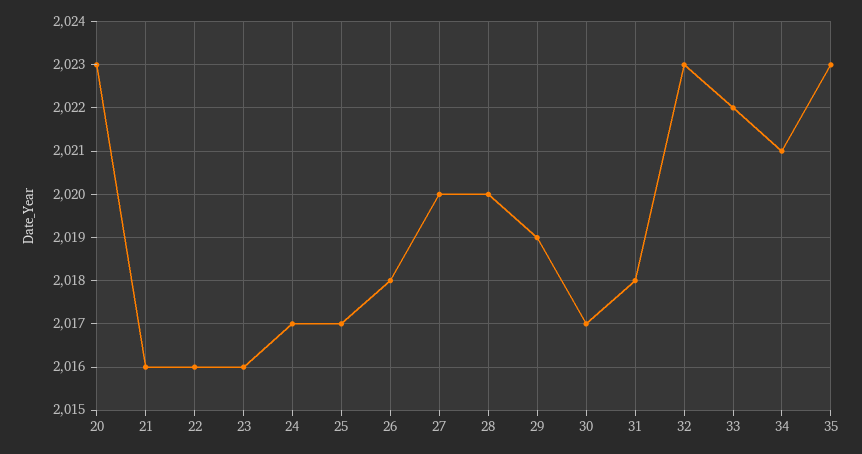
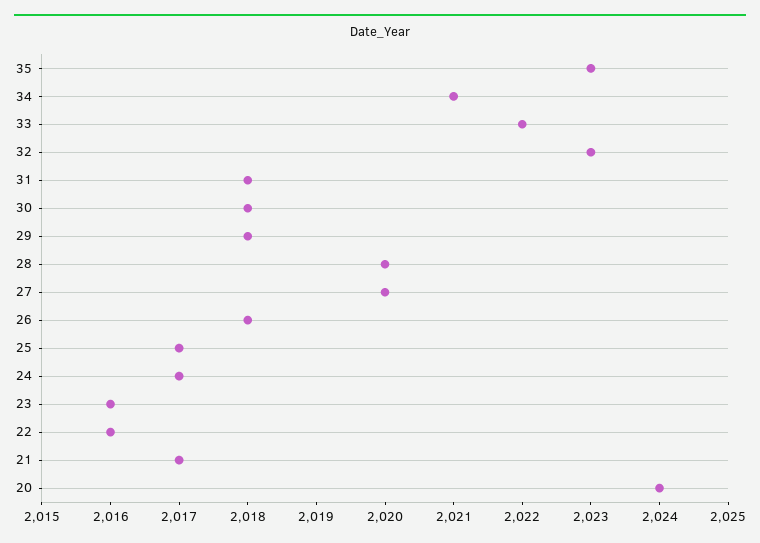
20: 2023 -> 2024
21: 2016 -> 2017
29: 2019 -> 2018
30: 2017 -> 2018

